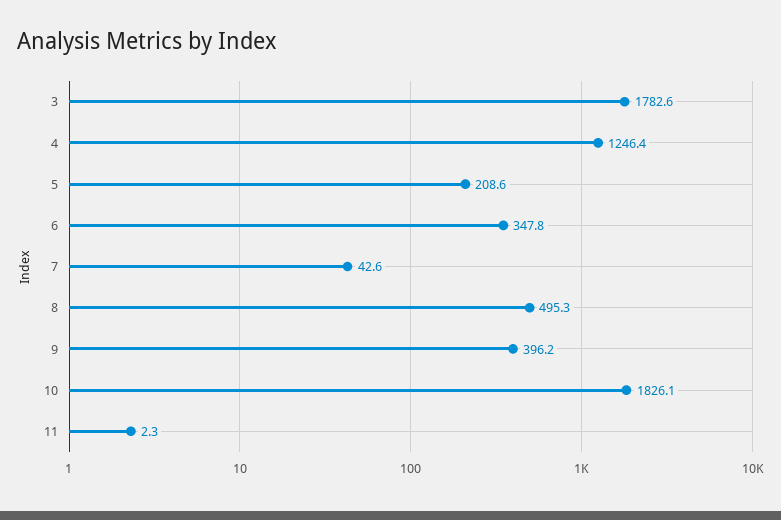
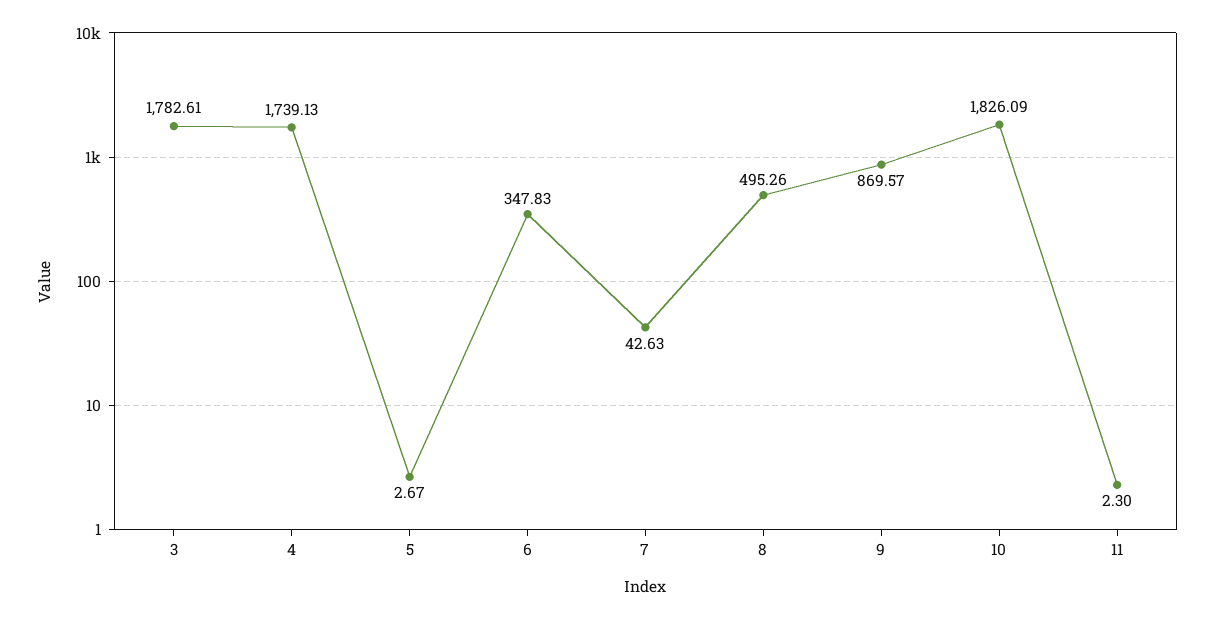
4: 1246.4 -> 1739.13
5: 208.6 -> 2.67
9: 396.2 -> 869.57

